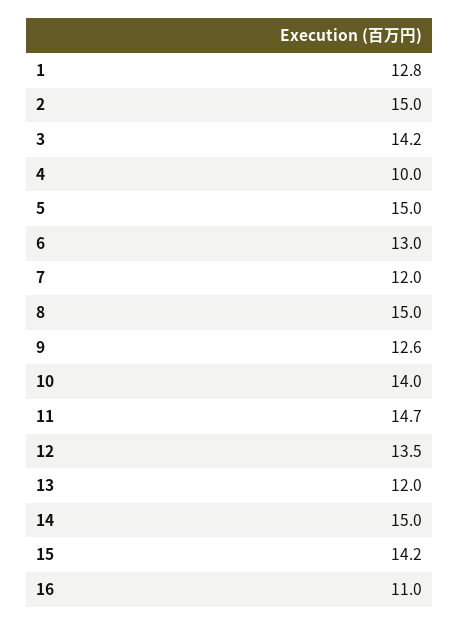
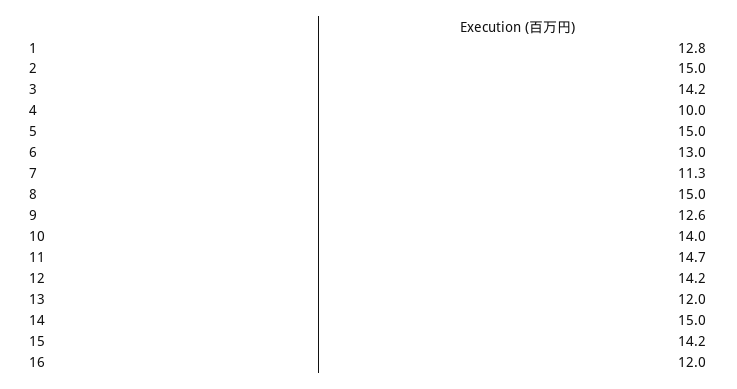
7: 12 -> 11.3
12: 13.5 -> 14.2
16: 11 -> 12

